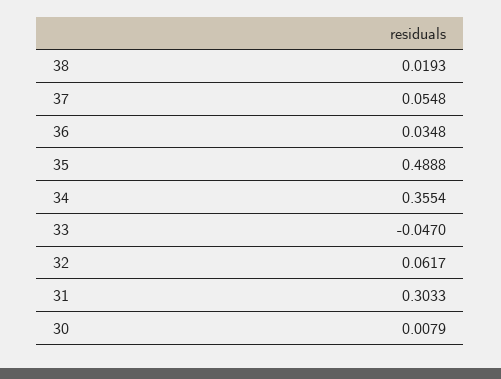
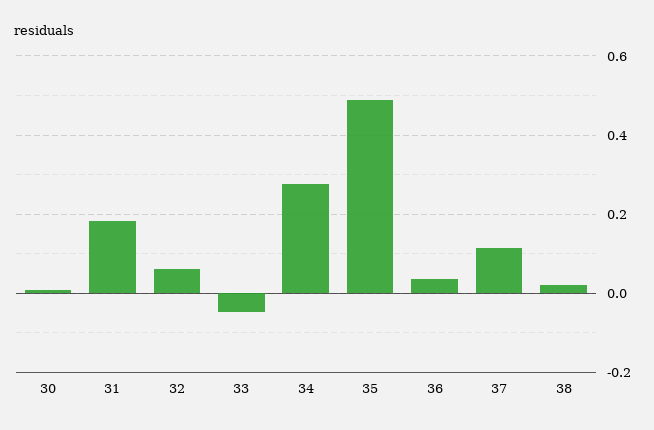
37: 0.0548 -> 0.12
34: 0.3554 -> 0.28
31: 0.3033 -> 0.18

